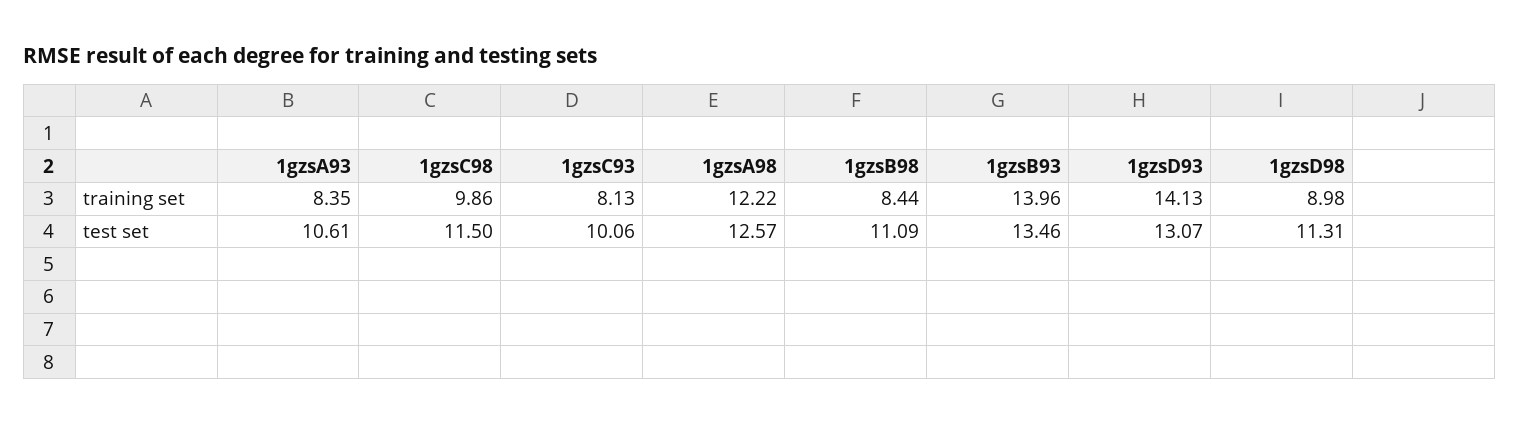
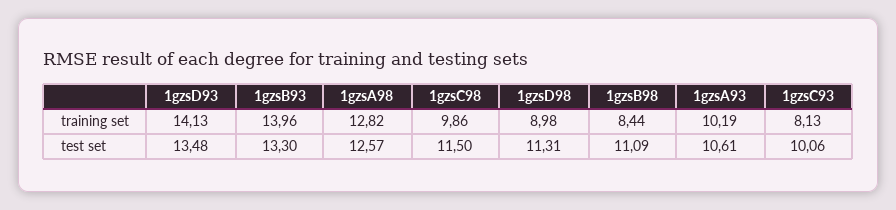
1gzsA93, training set: 8.35 -> 10.19
1gzsA98, training set: 12.22 -> 12.82
1gzsB93, test set: 13.46 -> 13.3
1gzsD93, test set: 13.07 -> 13.48

